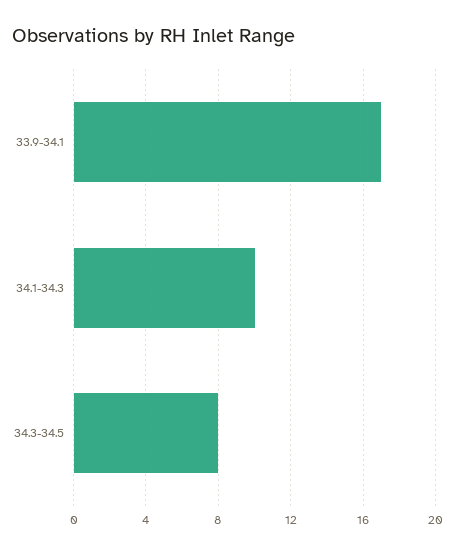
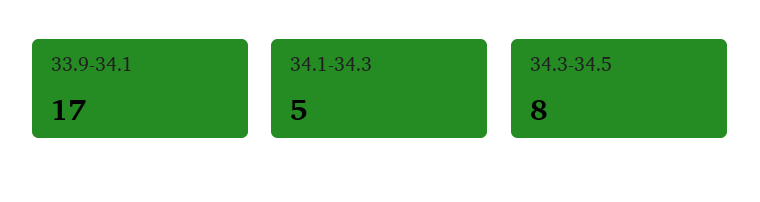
34.1-34.3: 10 -> 5

